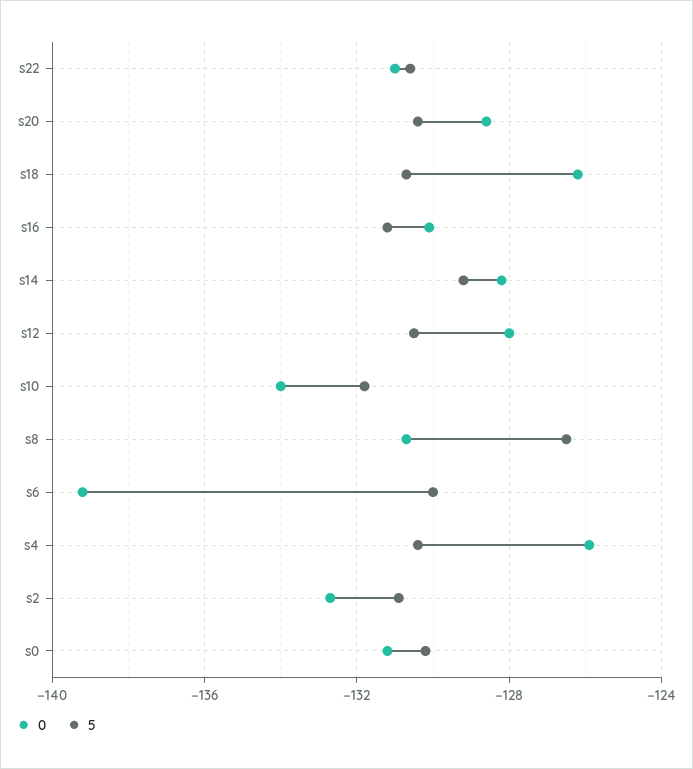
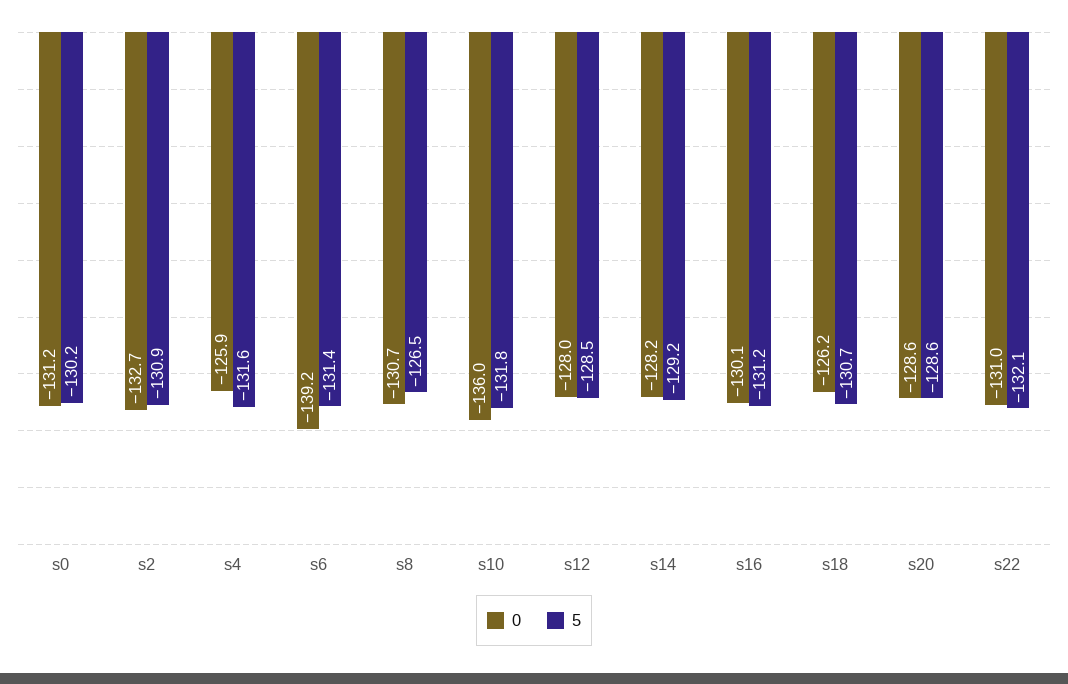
5, s22: -130.5 -> -132.1
5, s20: -130.5 -> -128.6
5, s12: -130.5 -> -128.5
0, s10: -134 -> -136
5, s6: -130 -> -131.4
5, s4: -130.5 -> -131.6

